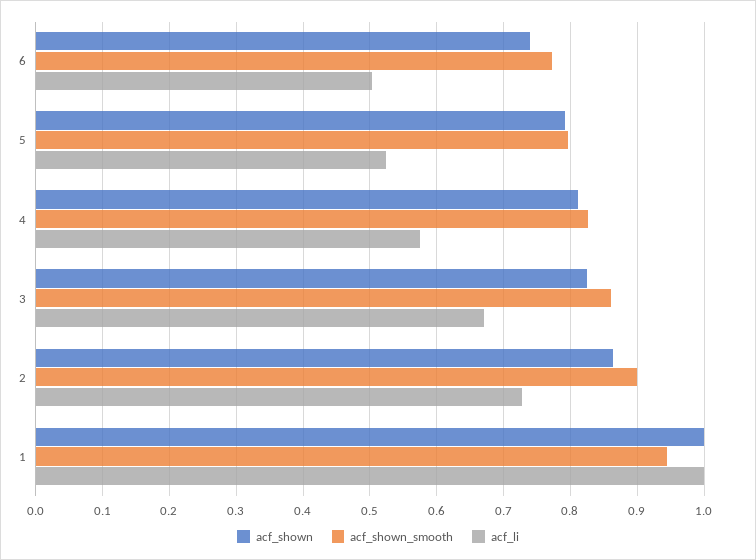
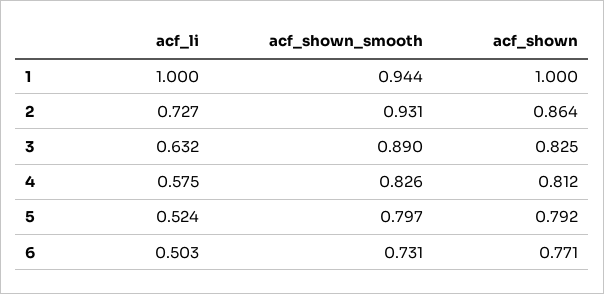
acf_shown, 6: 0.74 -> 0.771
acf_shown_smooth, 6: 0.77 -> 0.731
acf_shown_smooth, 3: 0.86 -> 0.89
acf_li, 3: 0.67 -> 0.632
acf_shown_smooth, 2: 0.9 -> 0.931

